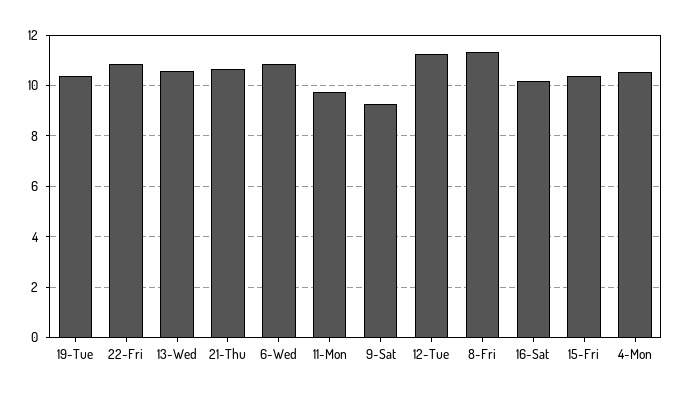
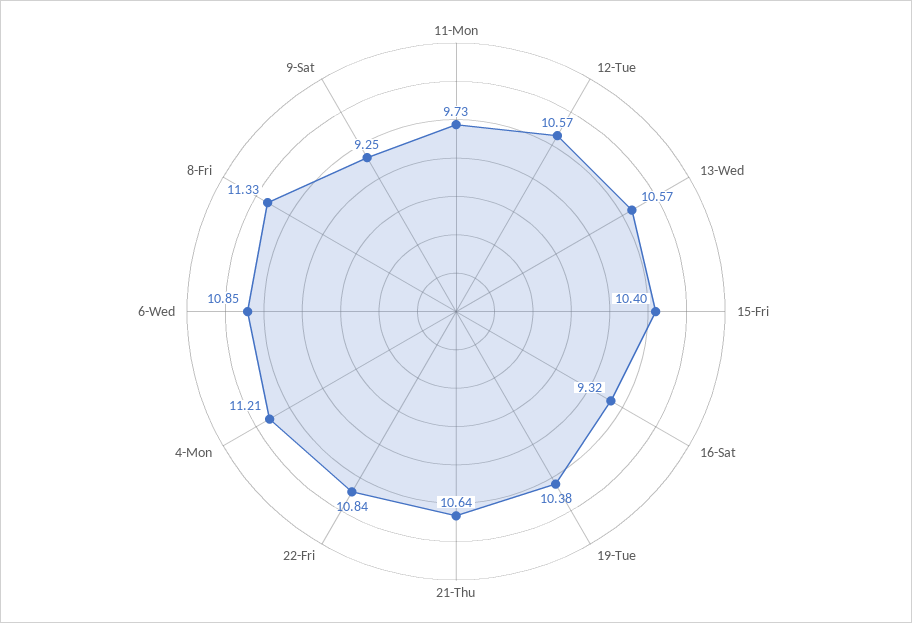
12-Tue: 11.25 -> 10.57
16-Sat: 10.25 -> 9.32
4-Mon: 10.5 -> 11.21

